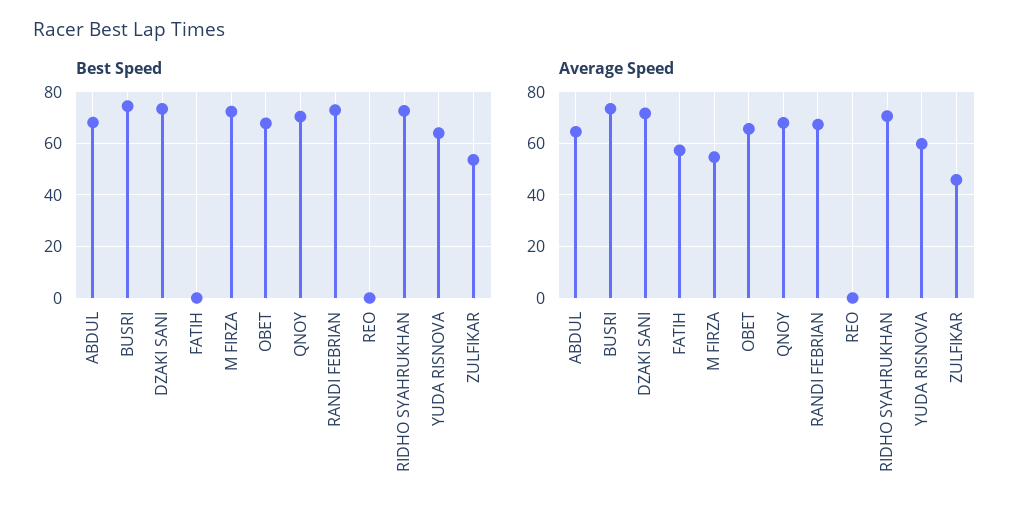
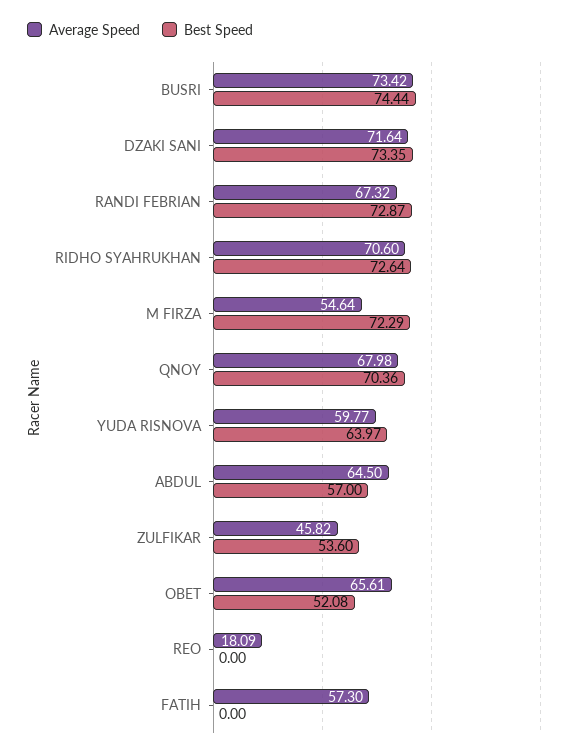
Best Speed, ABDUL: 67.5 -> 57
Best Speed, OBET: 67.5 -> 52.08
Average Speed, REO: 0 -> 18.09

